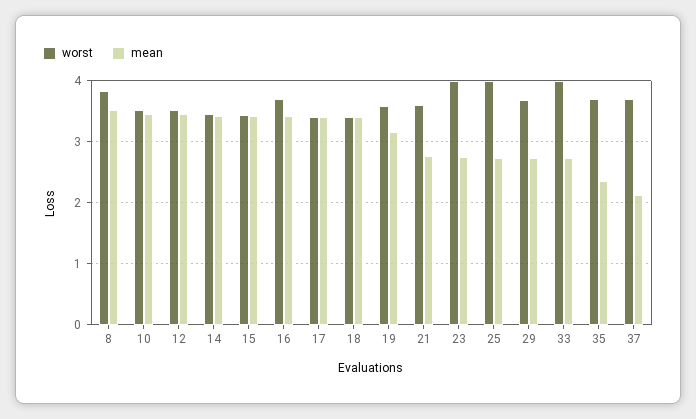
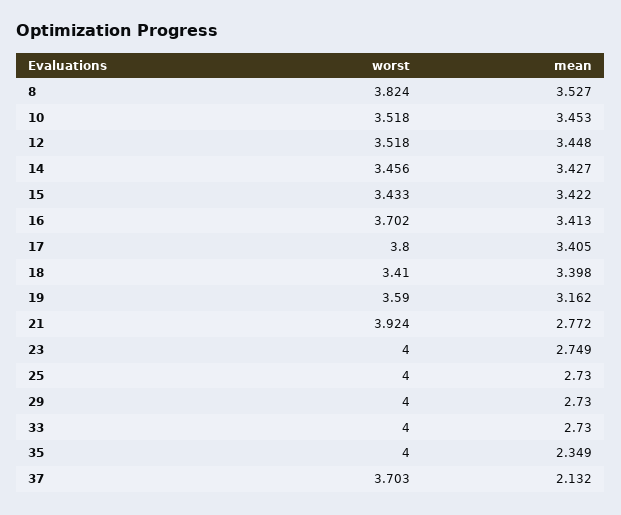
worst, 17: 3.4 -> 3.8
worst, 21: 3.6 -> 3.924
worst, 29: 3.7 -> 4
worst, 35: 3.7 -> 4

